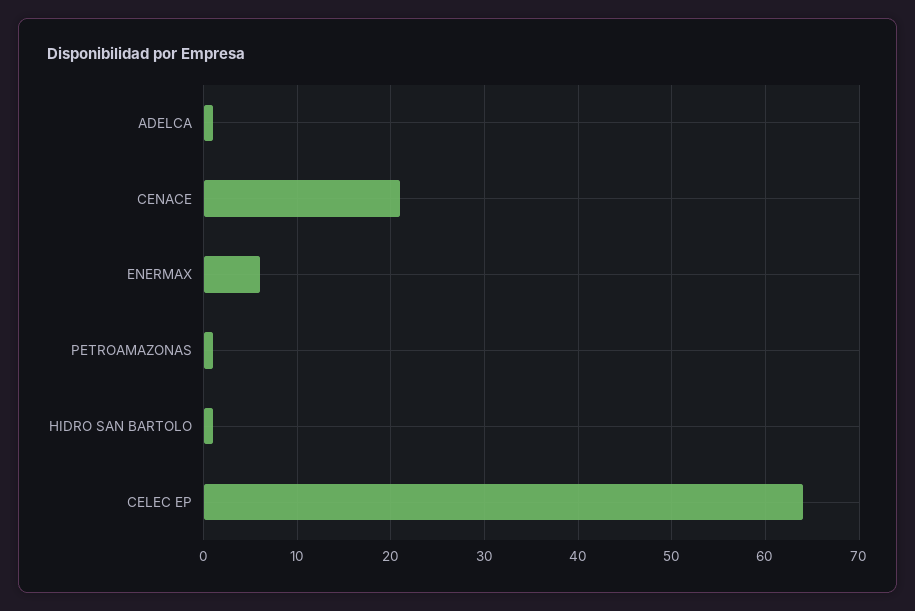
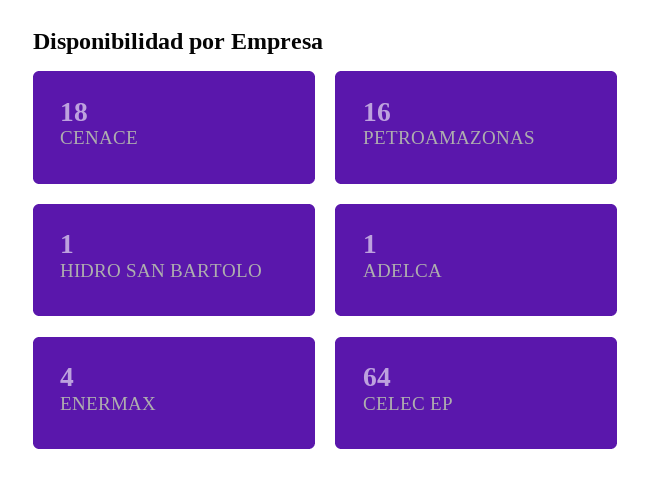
CENACE: 21 -> 18
ENERMAX: 6 -> 4
PETROAMAZONAS: 1 -> 16

